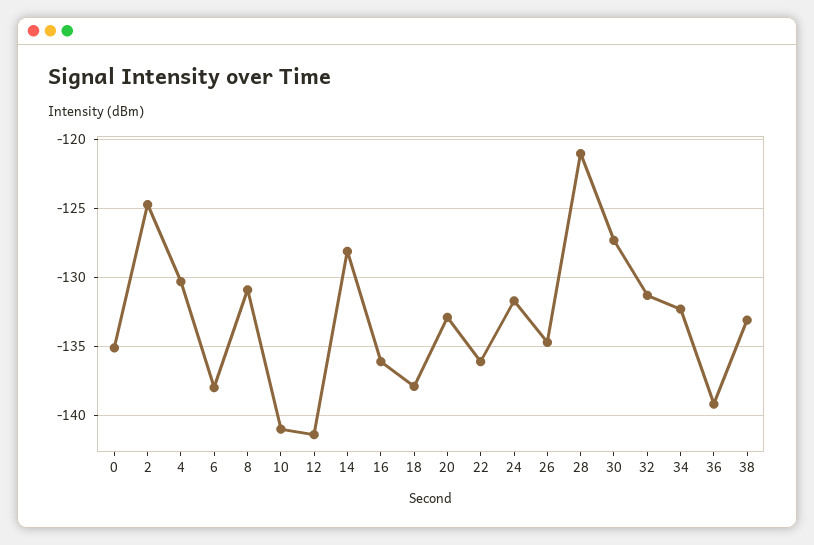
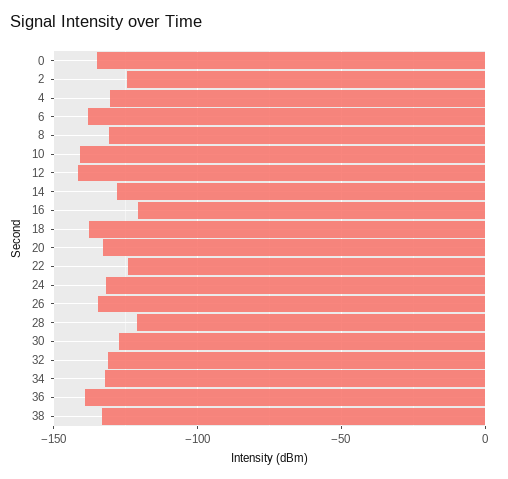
16: -136 -> -120
22: -136 -> -125

